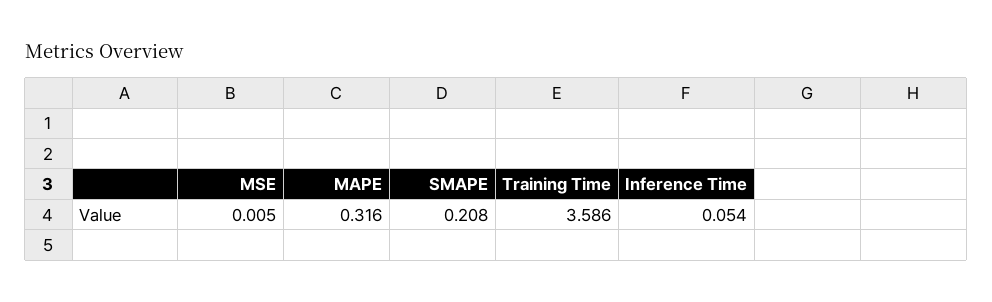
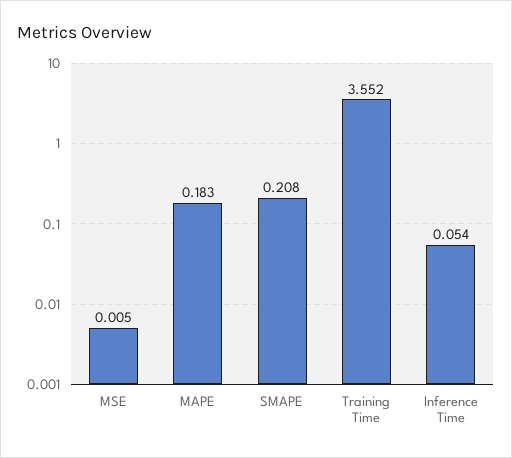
MAPE: 0.316 -> 0.183
Training Time: 3.586 -> 3.552

